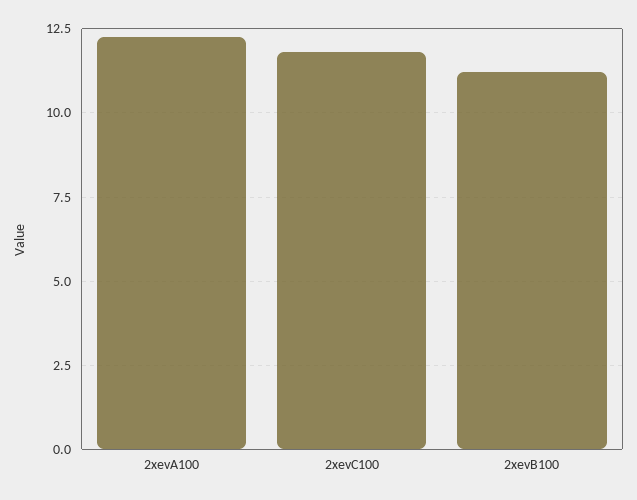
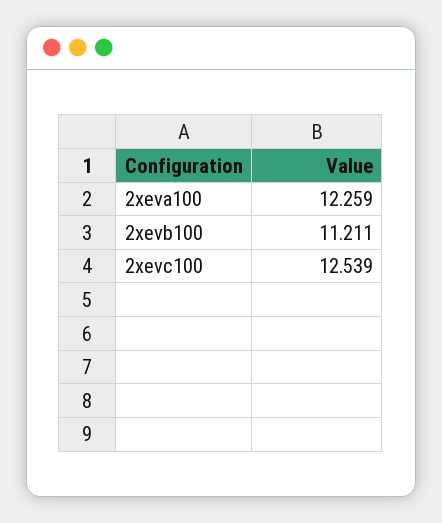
2xevC100: 11.75 -> 12.539

